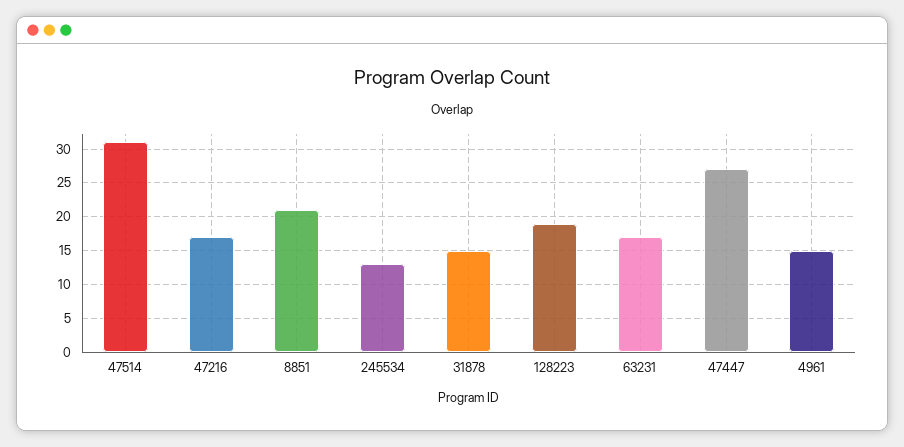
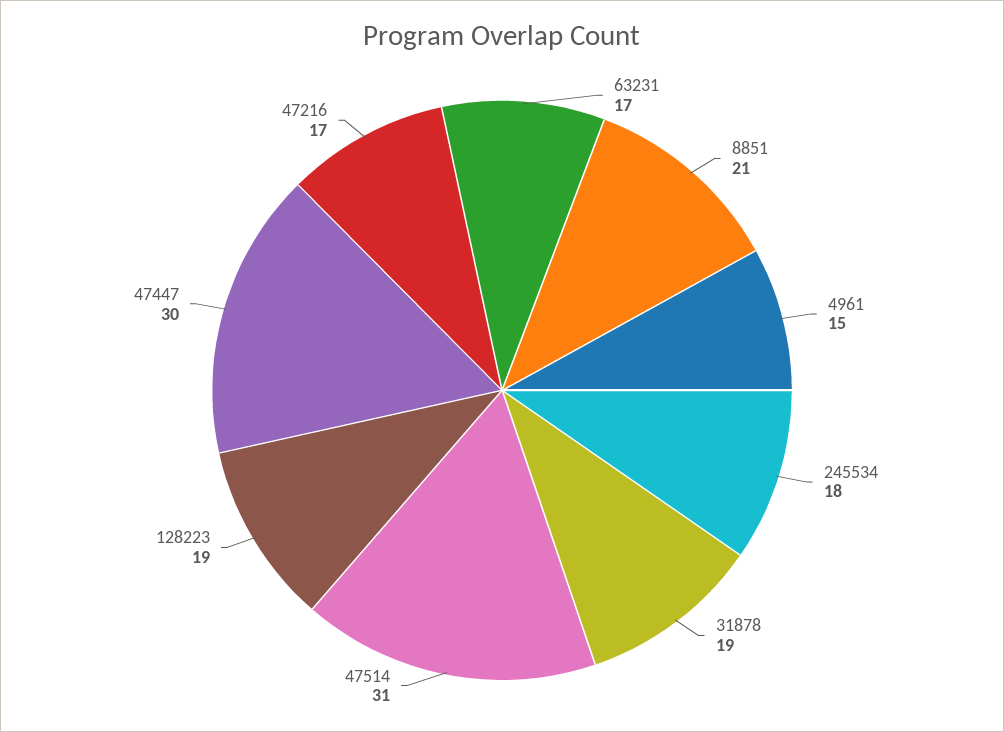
245534: 13 -> 18
31878: 15 -> 19
47447: 27 -> 30

